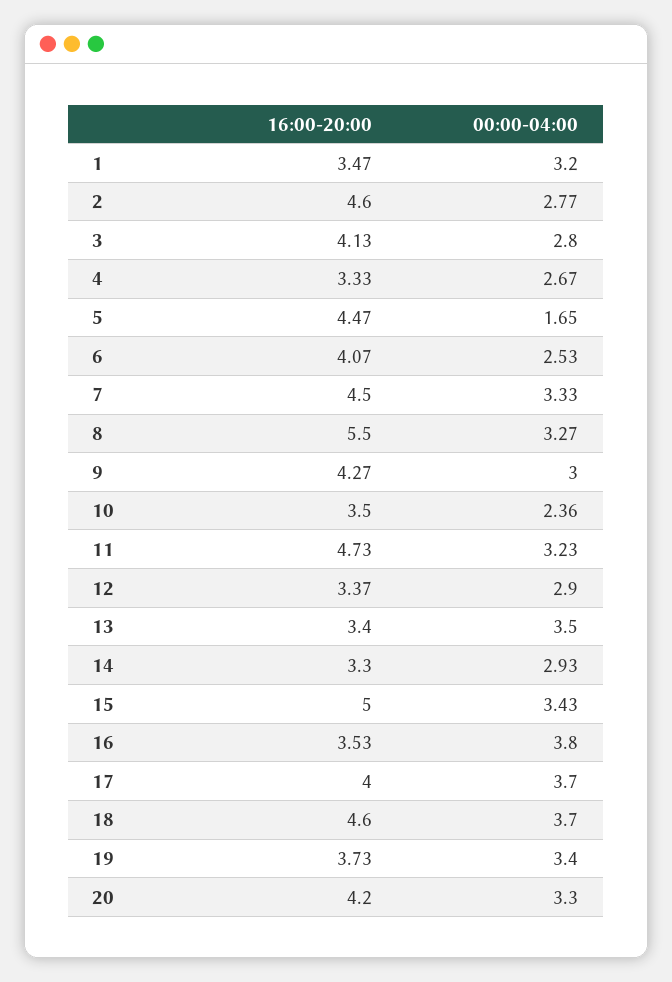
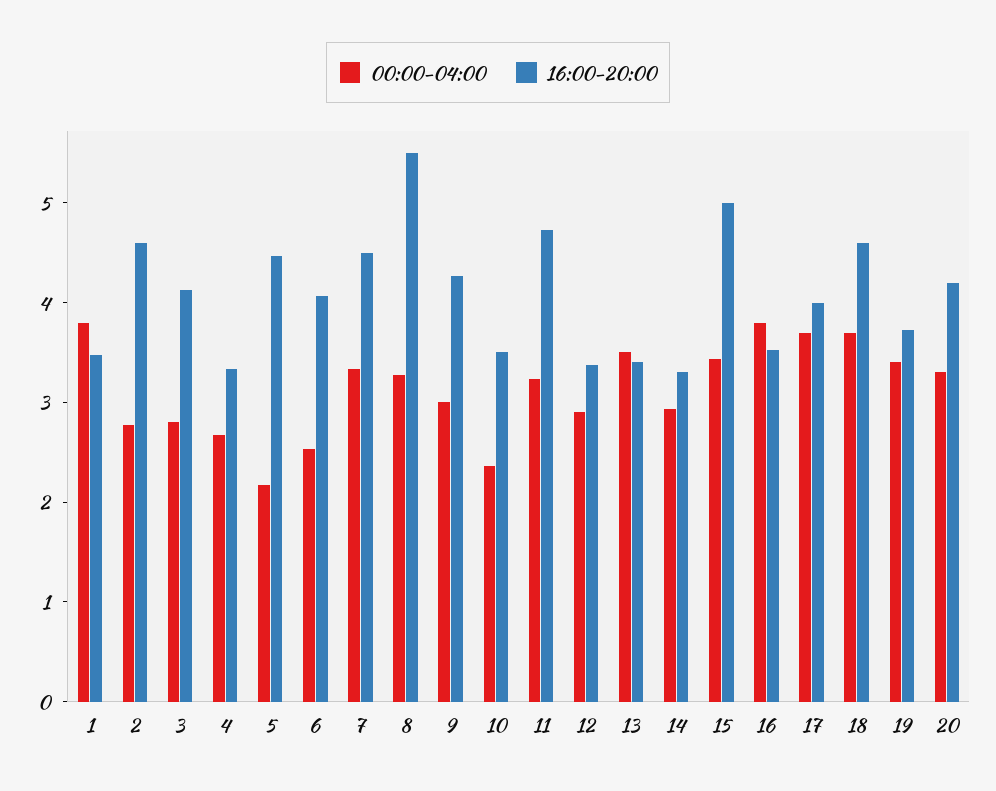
00:00-04:00, 1: 3.2 -> 3.8
00:00-04:00, 5: 1.65 -> 2.2

